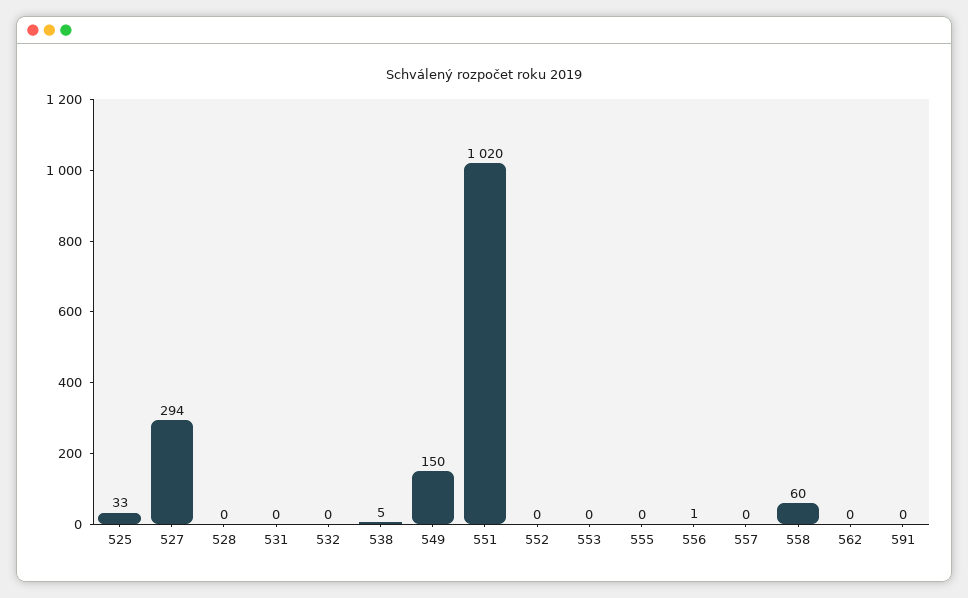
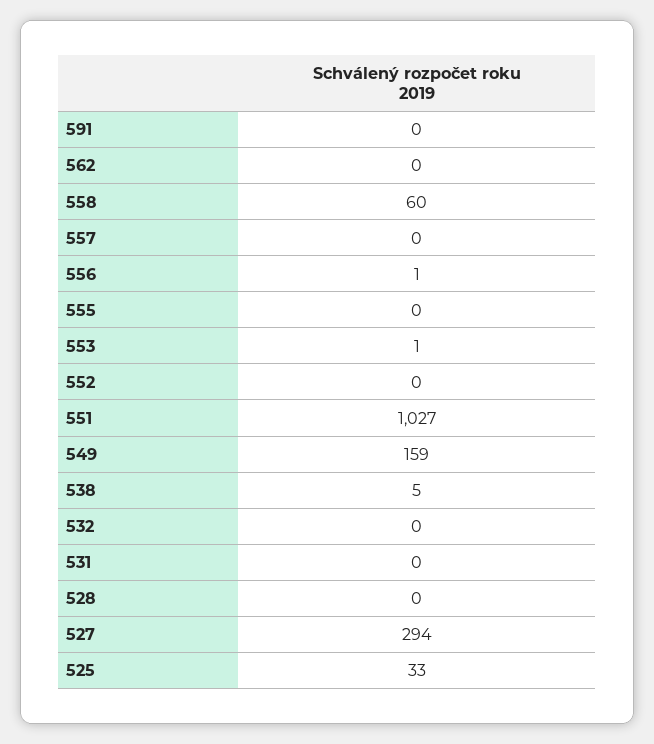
549: 150 -> 159
551: 1020 -> 1027
553: 0 -> 1

